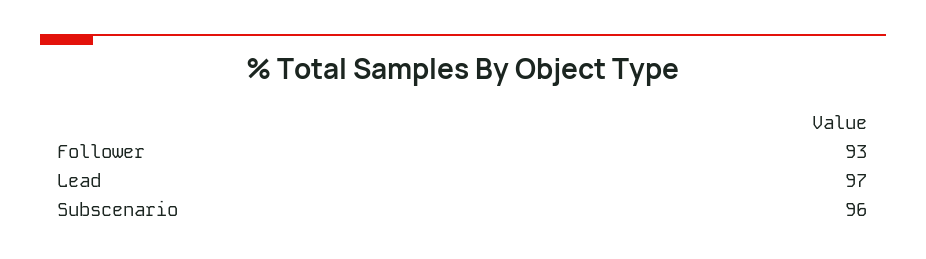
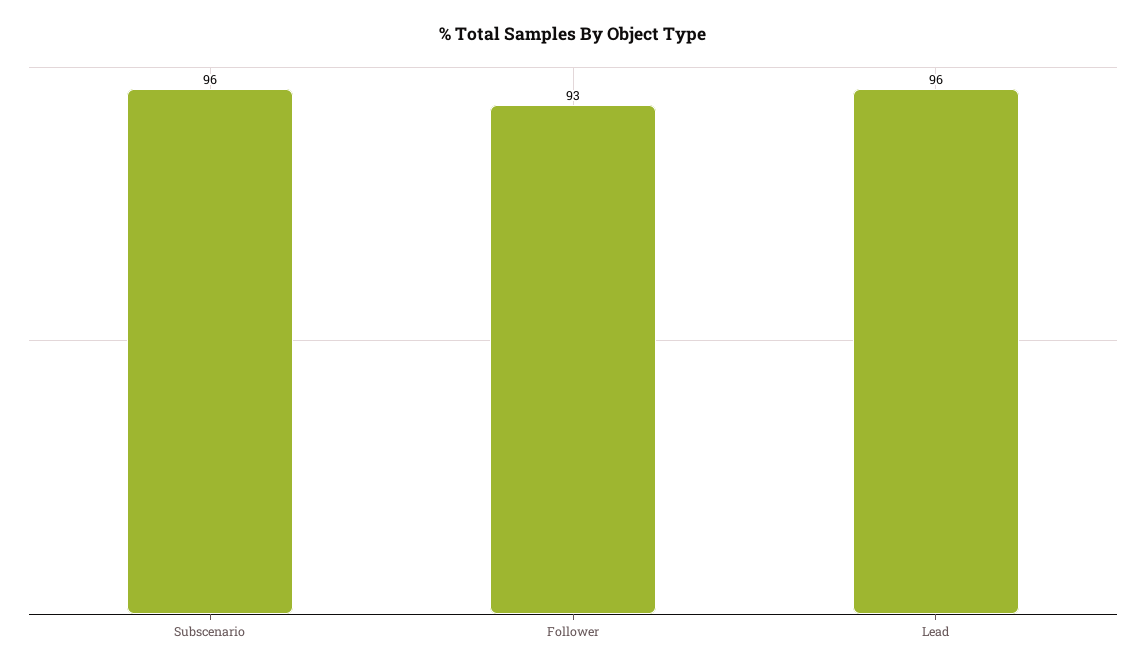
Lead: 97 -> 96

